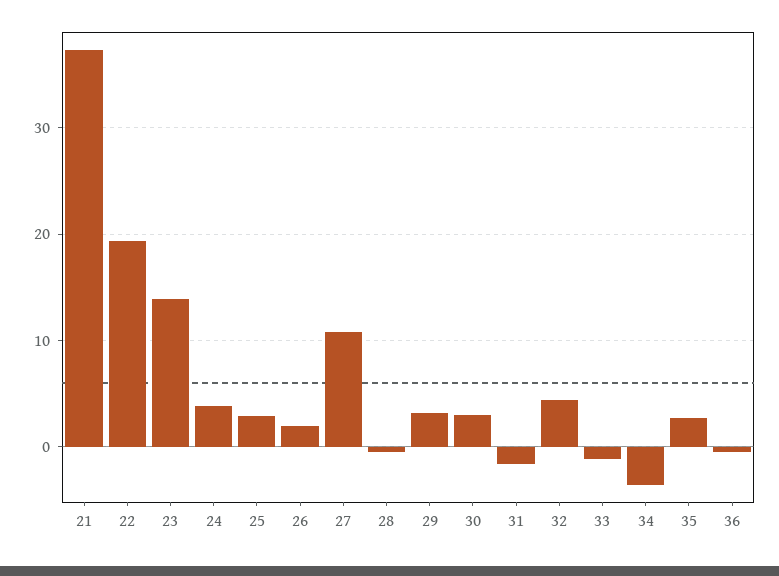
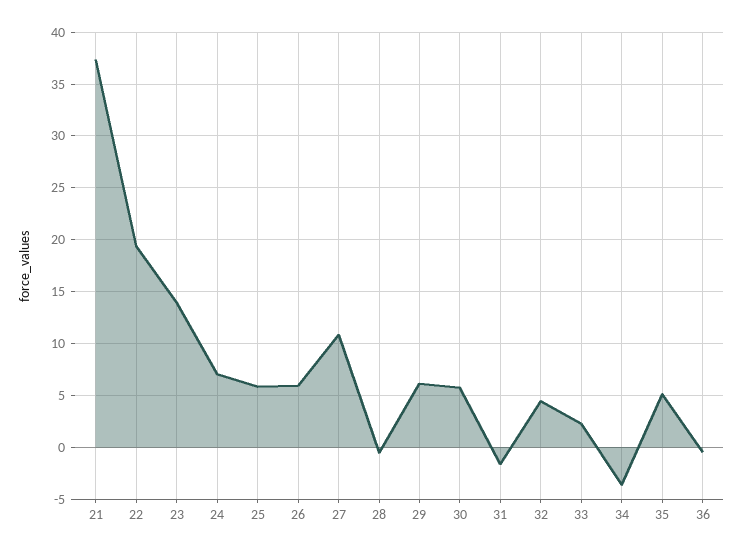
24: 4 -> 7
25: 3 -> 6
26: 2 -> 6
29: 3 -> 6
30: 3 -> 6
33: -1 -> 2
35: 3 -> 5

